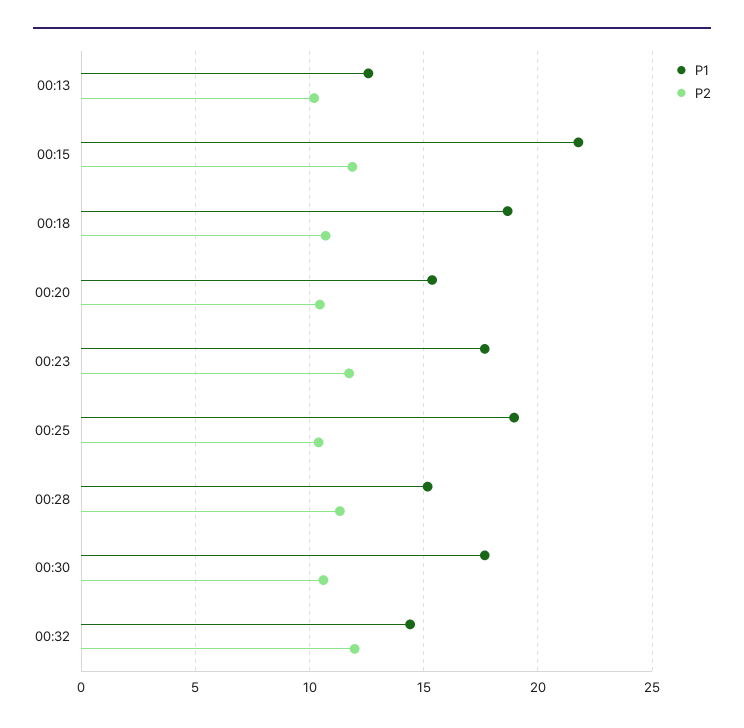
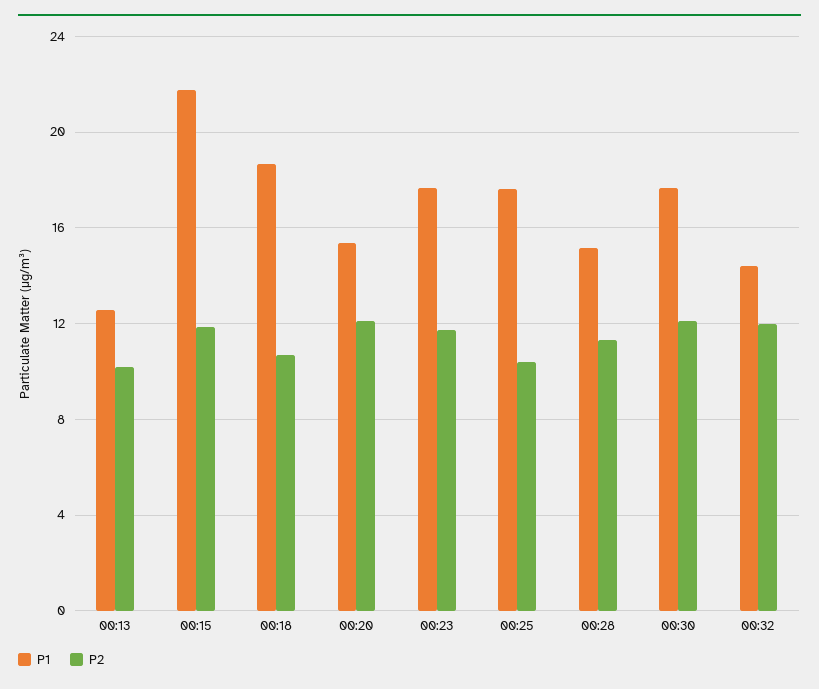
P2, 00:20: 10.5 -> 12
P1, 00:25: 19 -> 17.5
P2, 00:30: 10.5 -> 12

